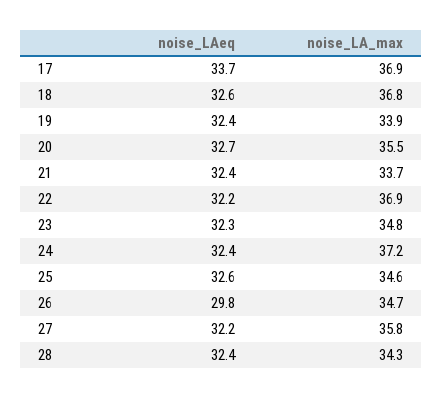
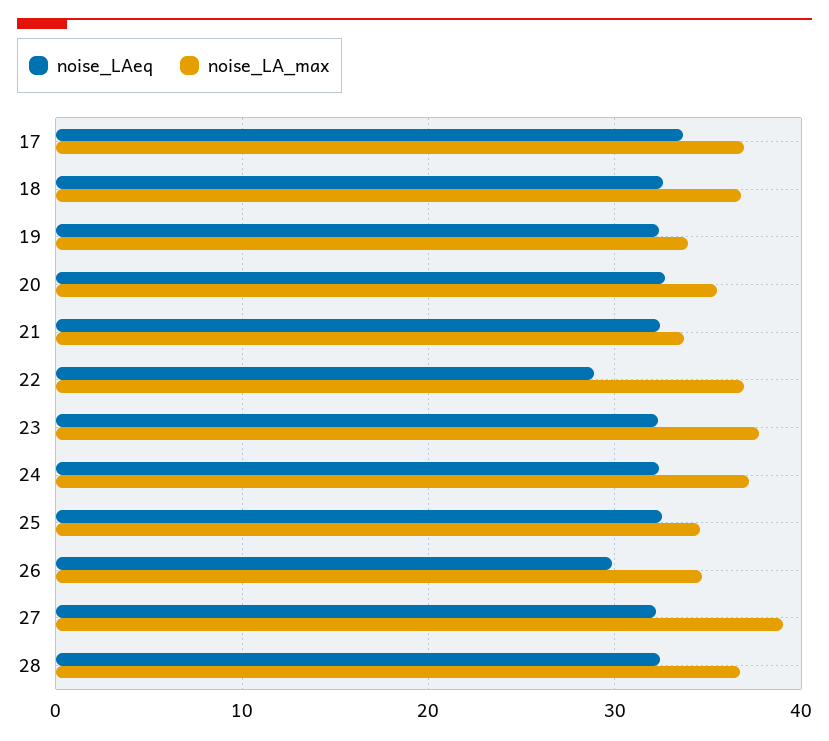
noise_LAeq, 22: 32.2 -> 29
noise_LA_max, 23: 34.8 -> 38
noise_LA_max, 27: 35.8 -> 39
noise_LA_max, 28: 34.3 -> 37

